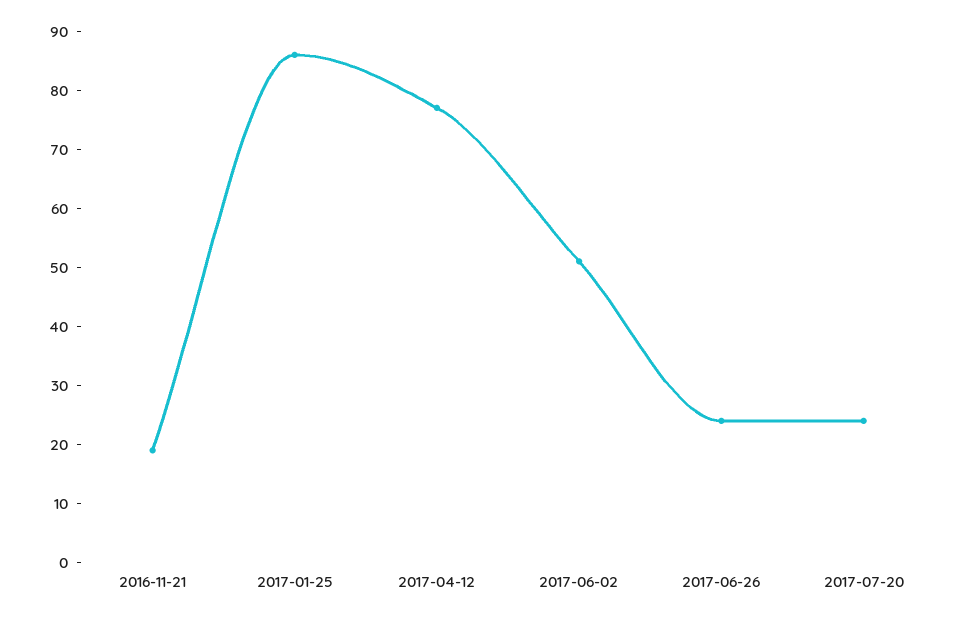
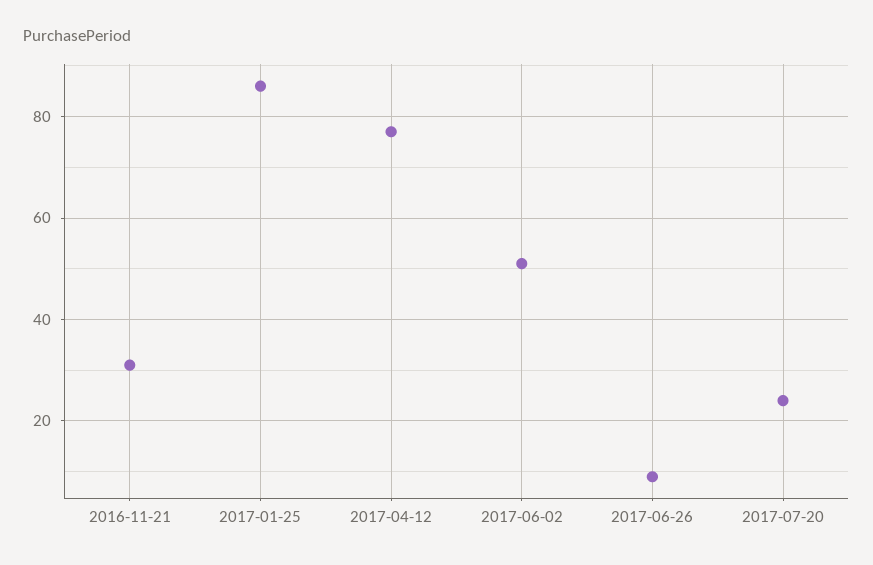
2016-11-21: 20 -> 30
2017-06-26: 25 -> 10

